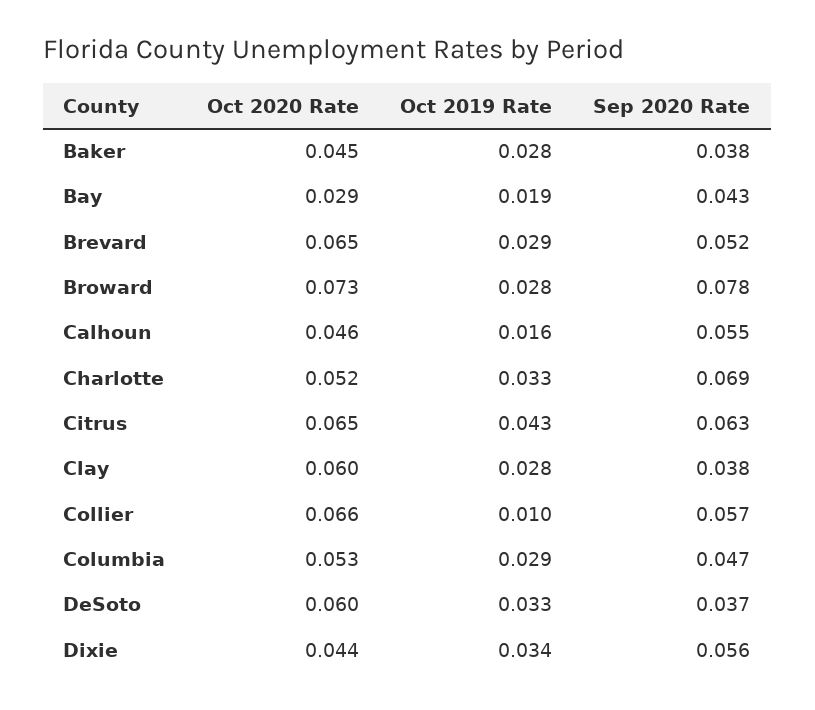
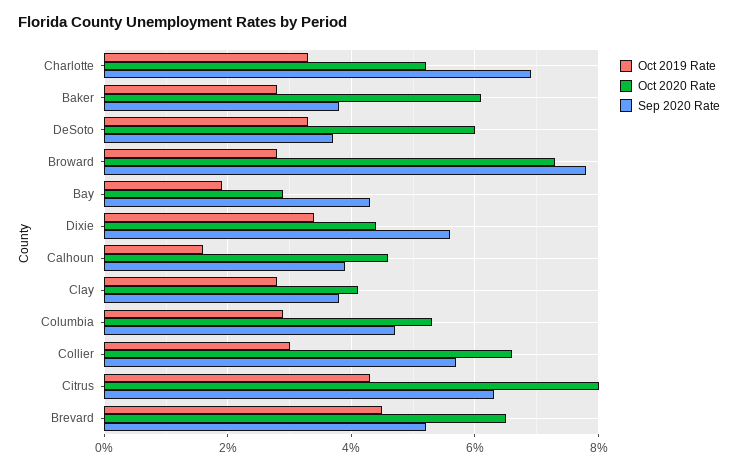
Oct 2020 Rate, Baker: 0.045 -> 0.06
Oct 2019 Rate, Brevard: 0.029 -> 0.045
Sep 2020 Rate, Calhoun: 0.055 -> 0.04
Oct 2020 Rate, Citrus: 0.065 -> 0.08
Oct 2020 Rate, Clay: 0.06 -> 0.04
Oct 2019 Rate, Collier: 0.01 -> 0.03

